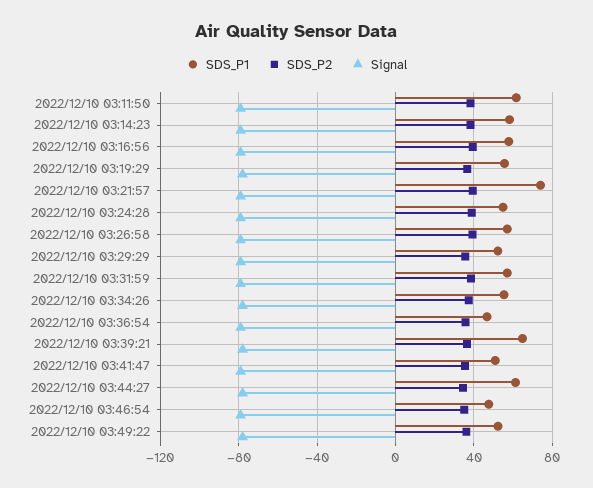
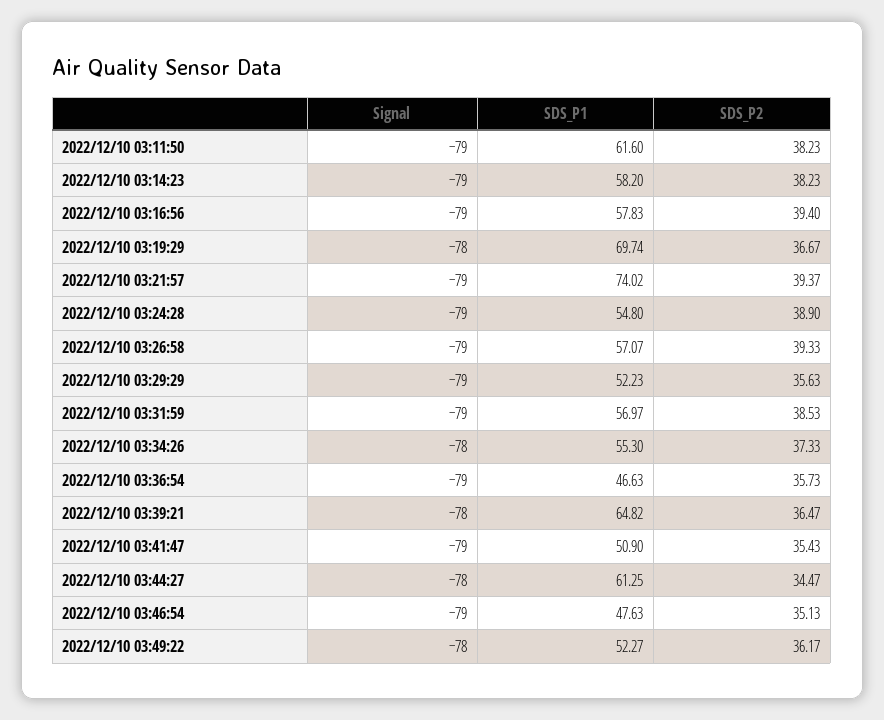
SDS_P1, 2022/12/10 03:19:29: 55 -> 69.74

